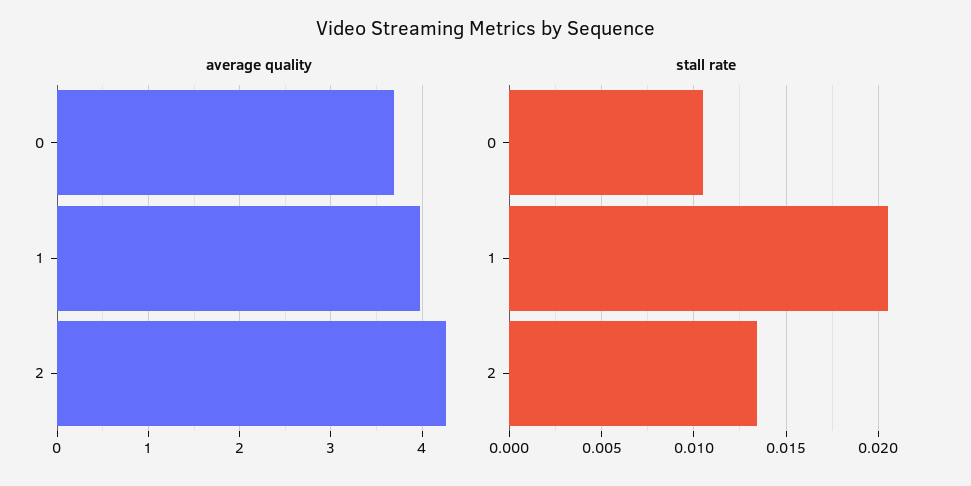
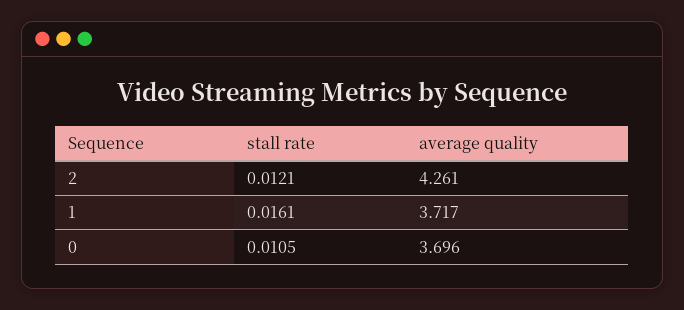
average quality, 1: 4 -> 3.717
stall rate, 1: 0.0205 -> 0.0161
stall rate, 2: 0.0135 -> 0.0121

